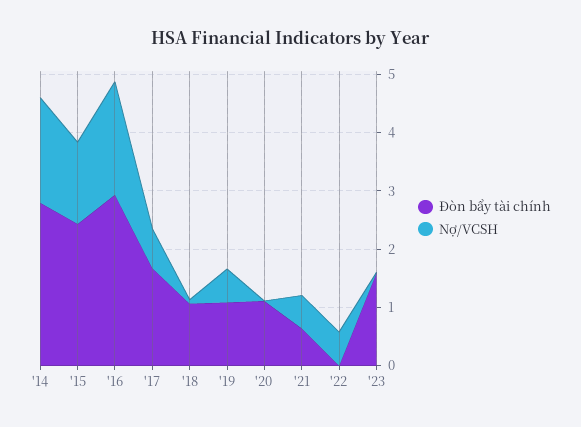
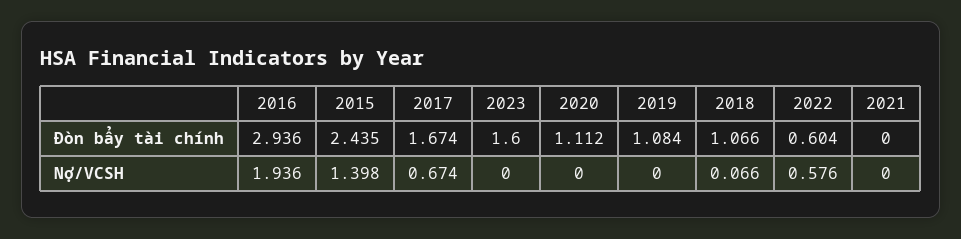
Đòn bẩy tài chính, '14: 2.8 -> none
Nợ/VCSH, '14: 1.8 -> none
Nợ/VCSH, '19: 0.6 -> 0
Đòn bẩy tài chính, '21: 0.6 -> 0
Nợ/VCSH, '21: 0.6 -> 0
Đòn bẩy tài chính, '22: 0 -> 0.604

